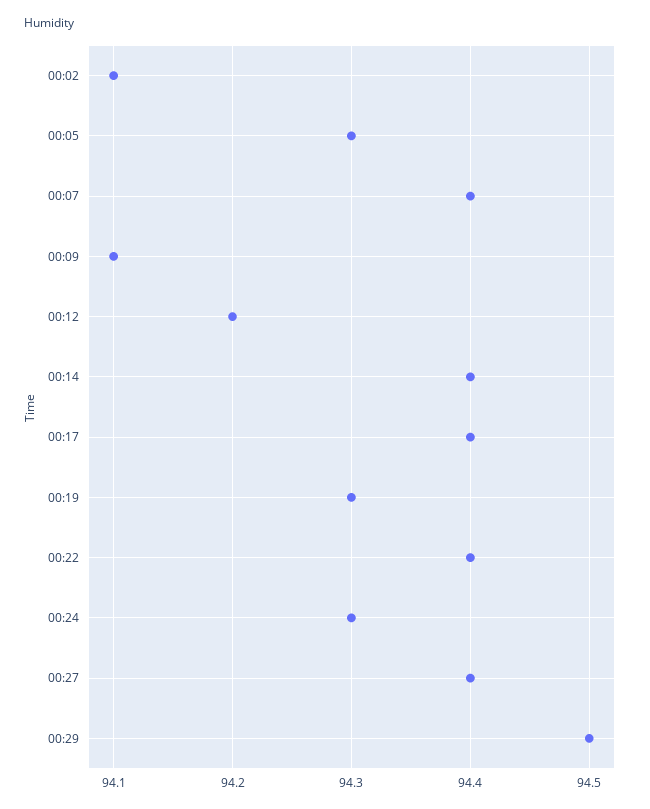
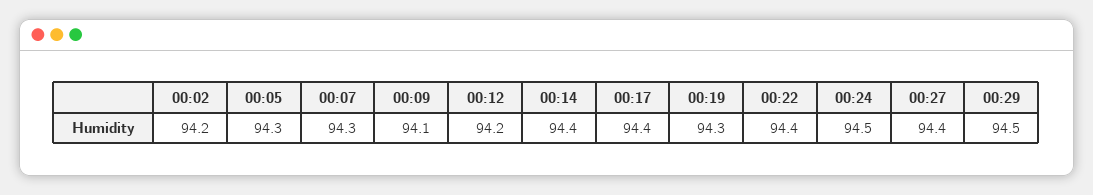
00:02: 94.1 -> 94.2
00:07: 94.4 -> 94.3
00:24: 94.3 -> 94.5

